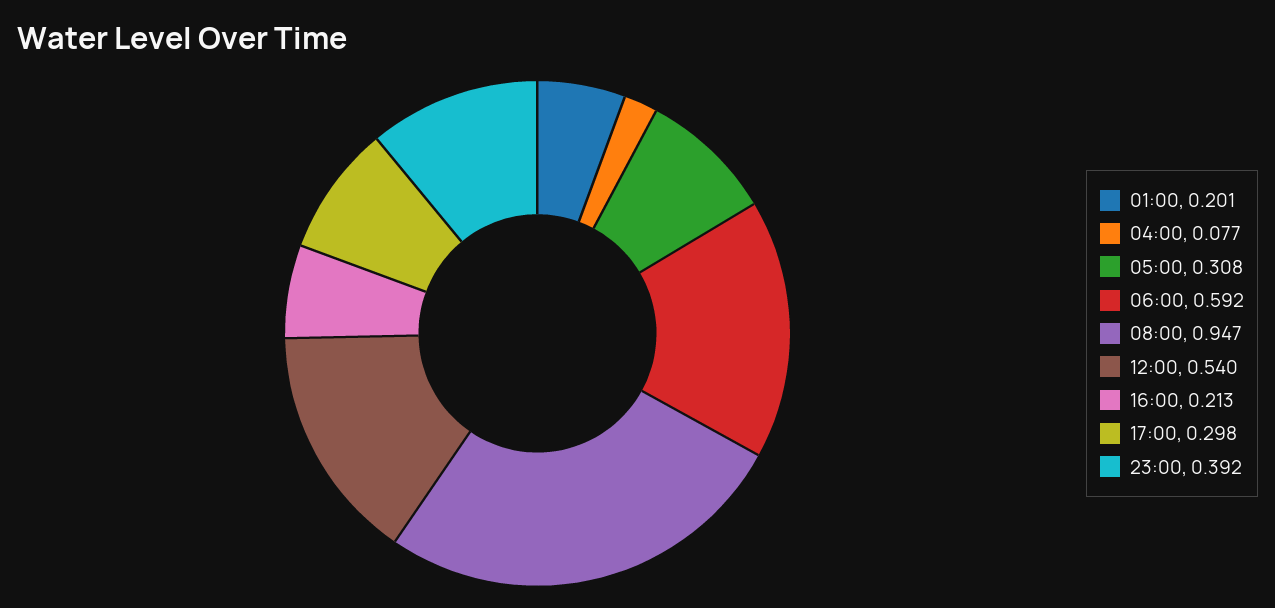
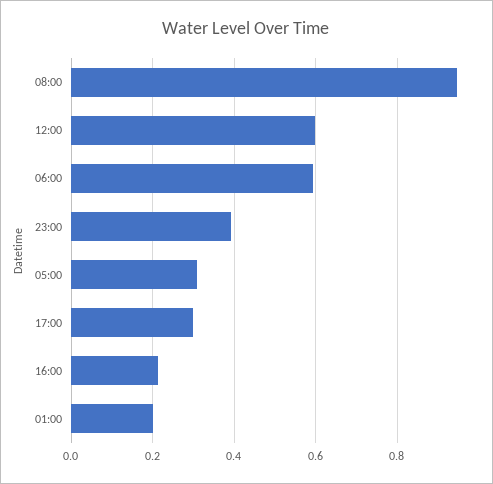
04:00: 0.077 -> none
12:00: 0.54 -> 0.6

